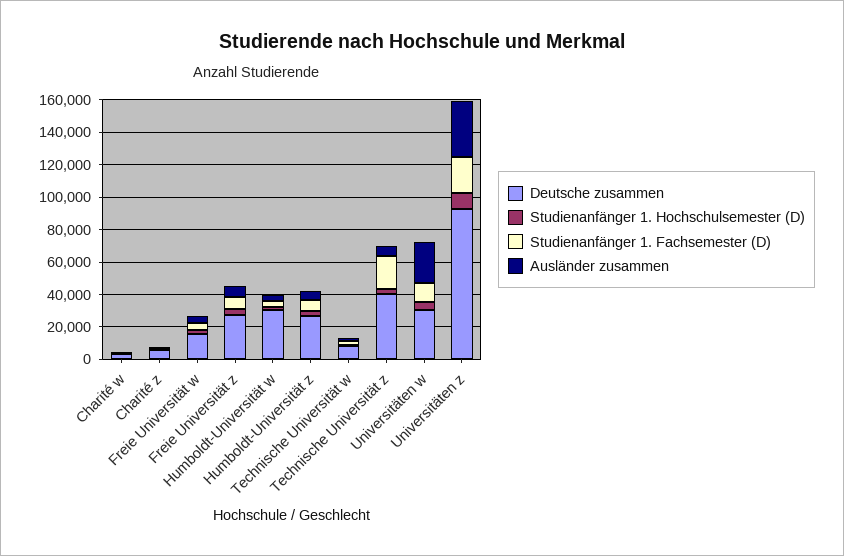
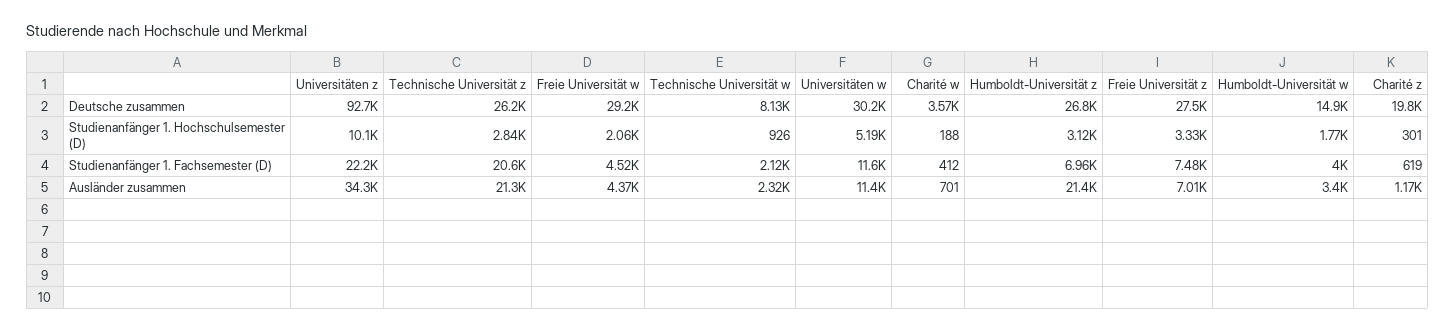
Deutsche zusammen, Charité z: 5000 -> 19800
Deutsche zusammen, Freie Universität w: 15000 -> 29200
Deutsche zusammen, Humboldt-Universität w: 30000 -> 14900
Ausländer zusammen, Humboldt-Universität z: 5000 -> 21400
Deutsche zusammen, Technische Universität z: 40000 -> 26200
Ausländer zusammen, Technische Universität z: 5000 -> 21300
Ausländer zusammen, Universitäten w: 25000 -> 11400

